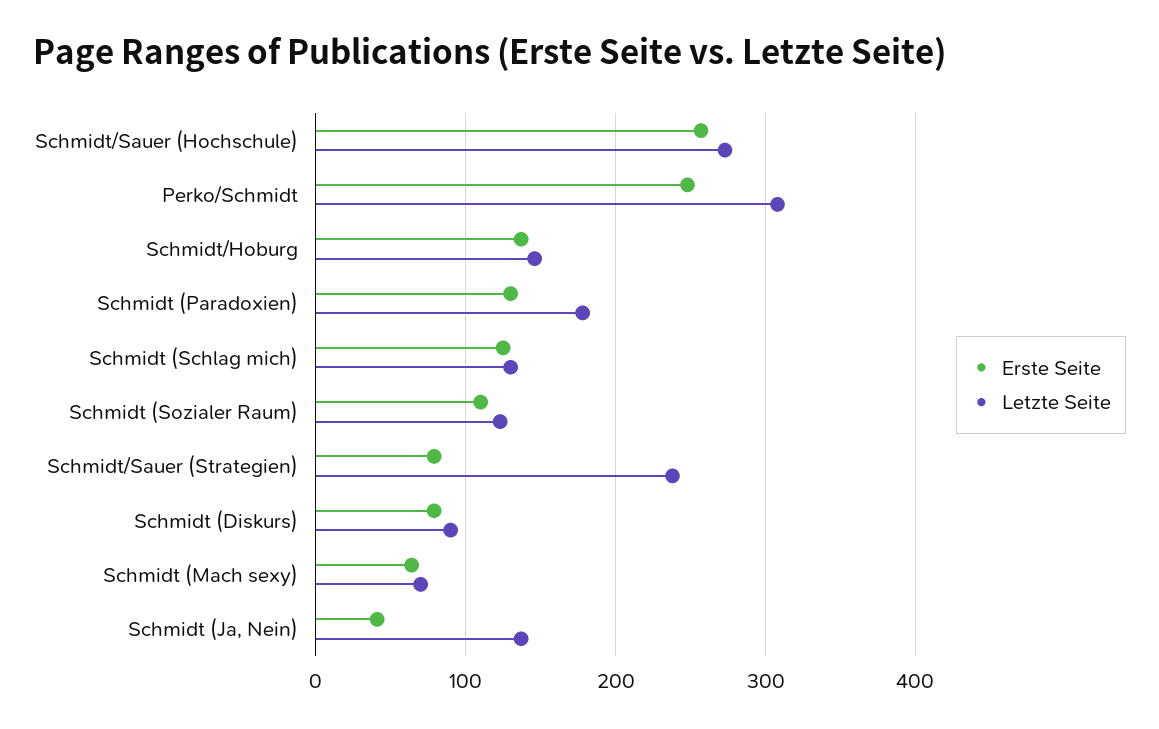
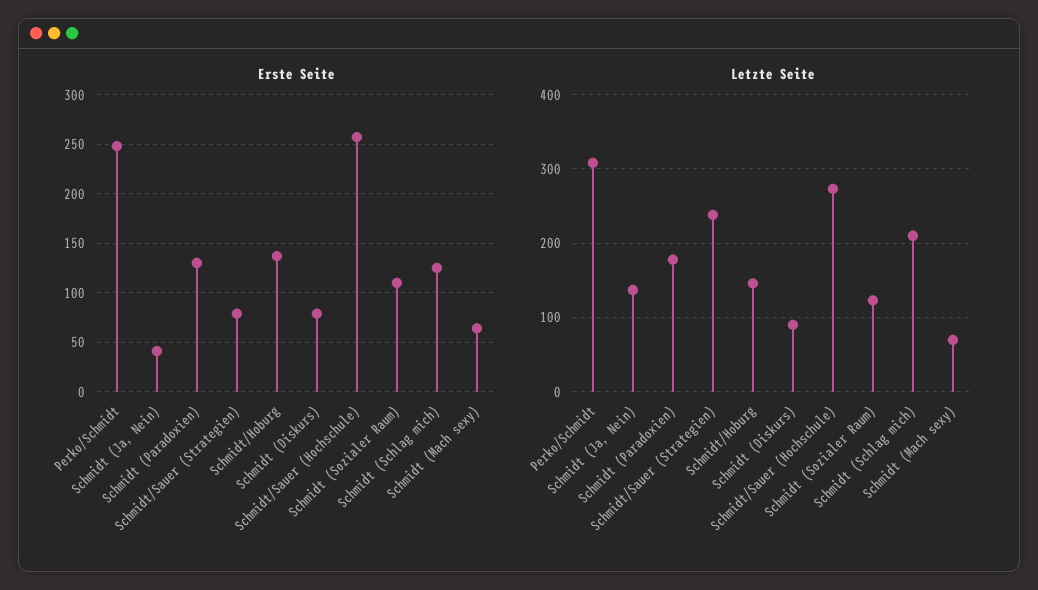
Letzte Seite, Schmidt (Schlag mich): 130 -> 210

